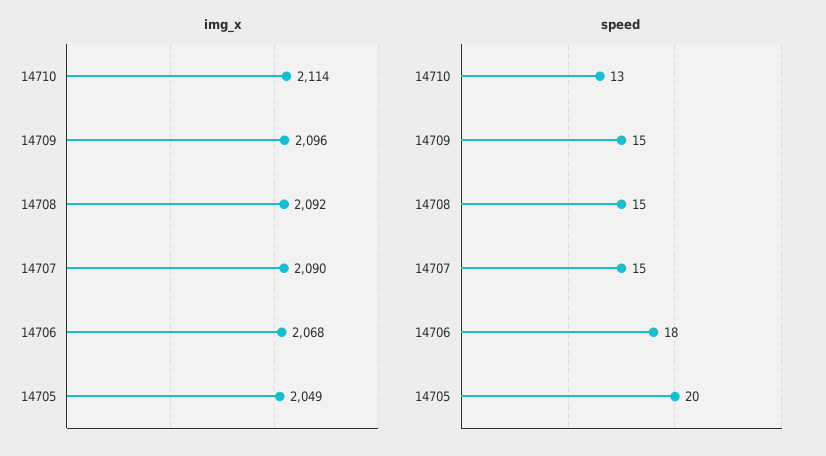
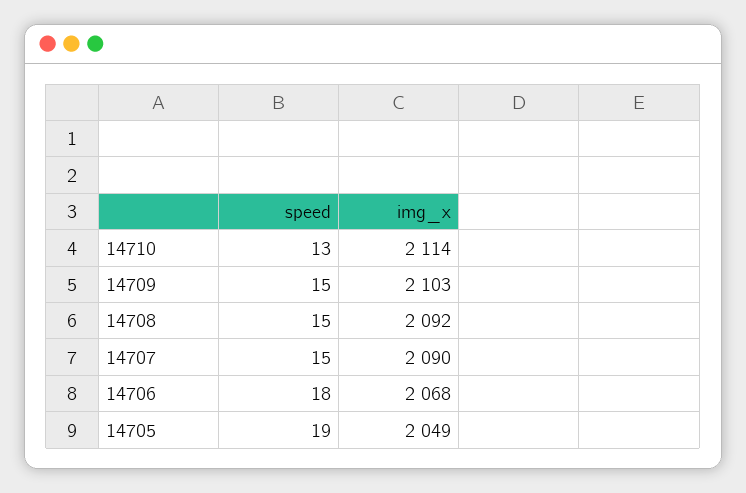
img_x, 14709: 2096 -> 2103
speed, 14705: 20 -> 19

